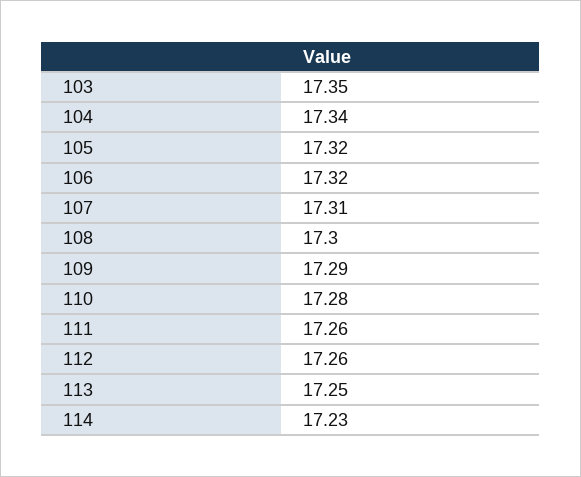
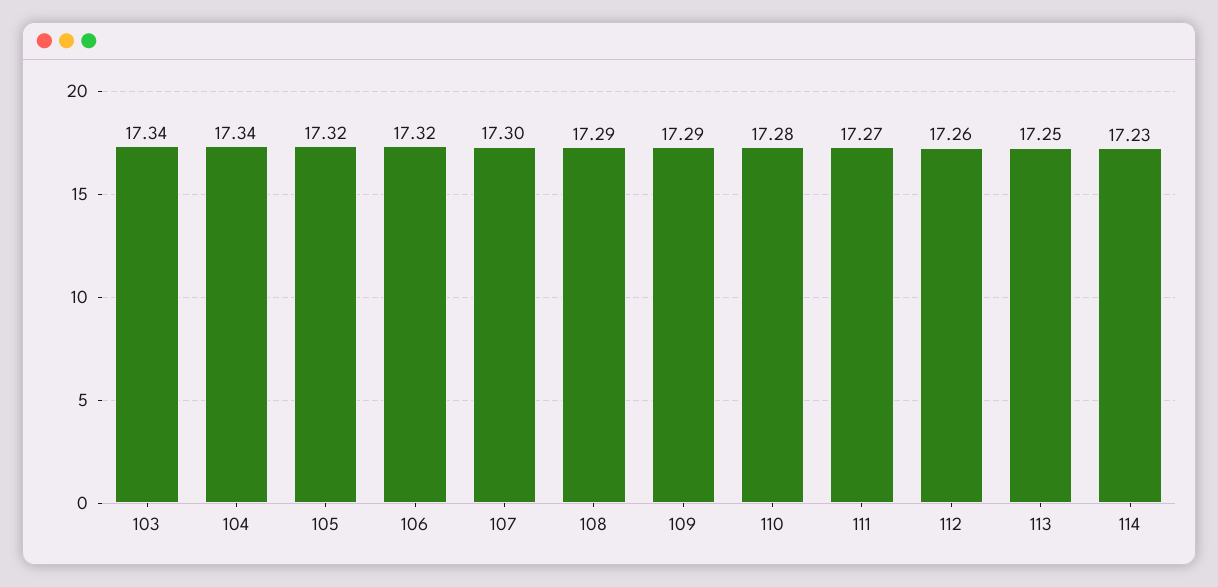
103: 17.35 -> 17.34
107: 17.31 -> 17.3
108: 17.3 -> 17.29
111: 17.26 -> 17.27

